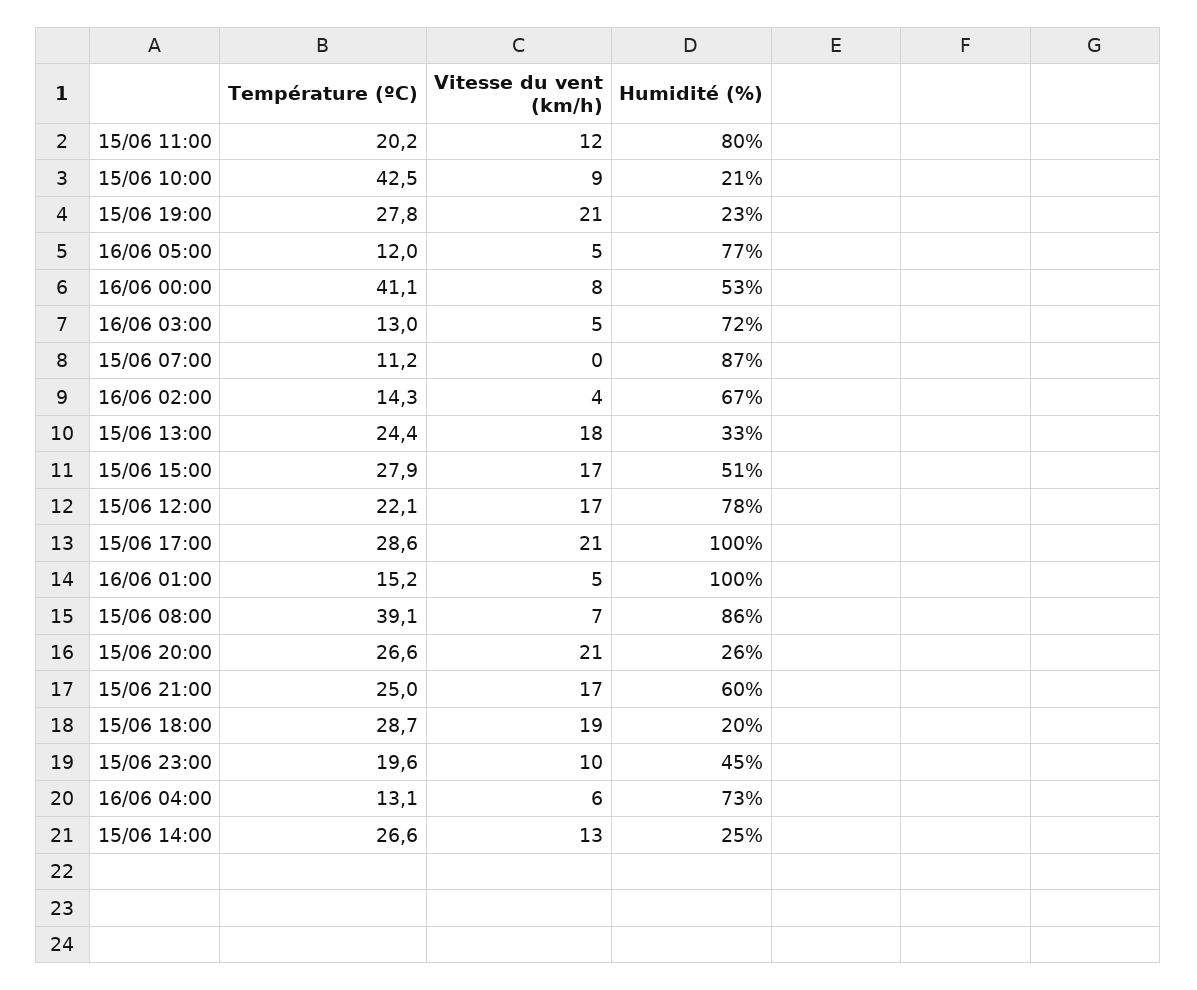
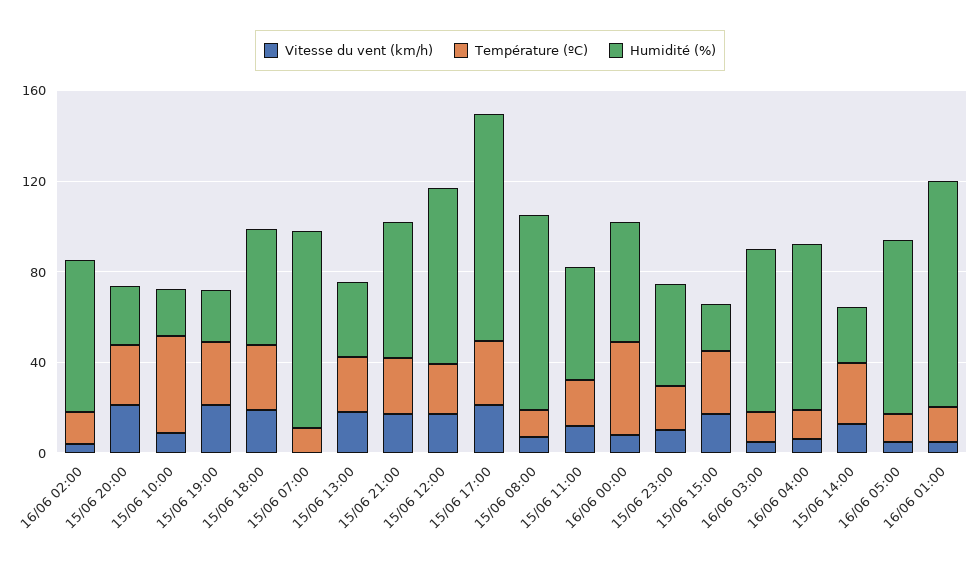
Humidité (%), 15/06 11:00: 80 -> 50
Humidité (%), 15/06 15:00: 51 -> 20
Température (ºC), 15/06 08:00: 39.1 -> 10
Humidité (%), 15/06 18:00: 20 -> 50

